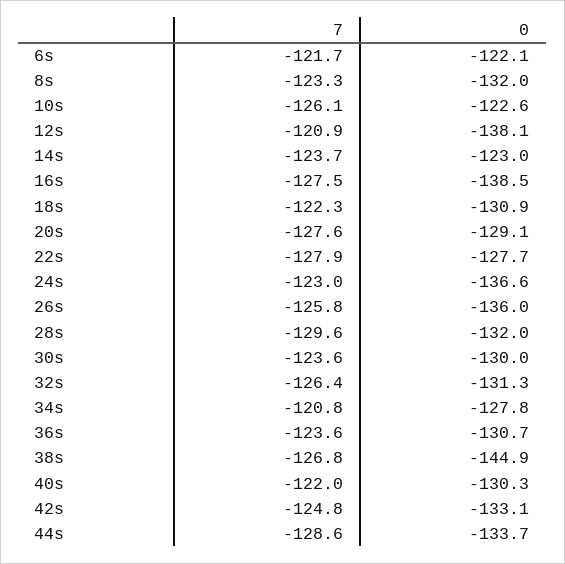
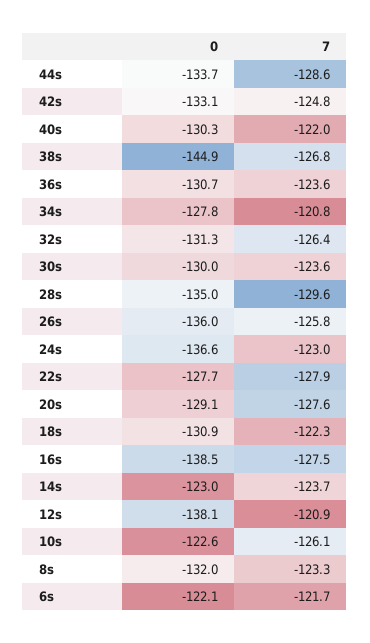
0, 28s: -132 -> -135

